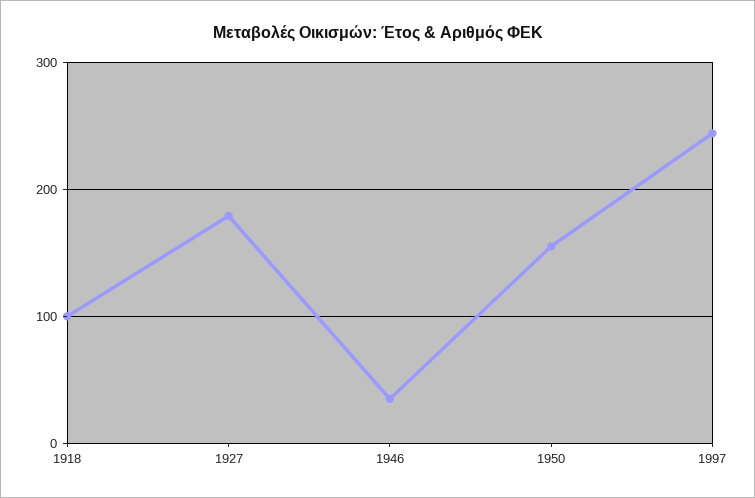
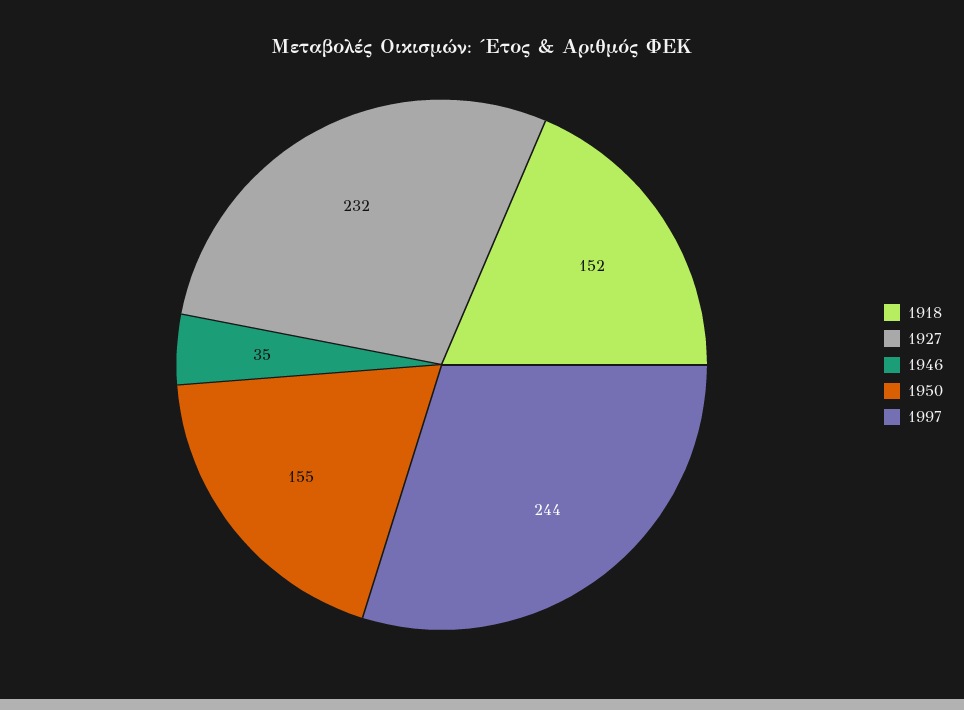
1918: 100 -> 152
1927: 180 -> 232

